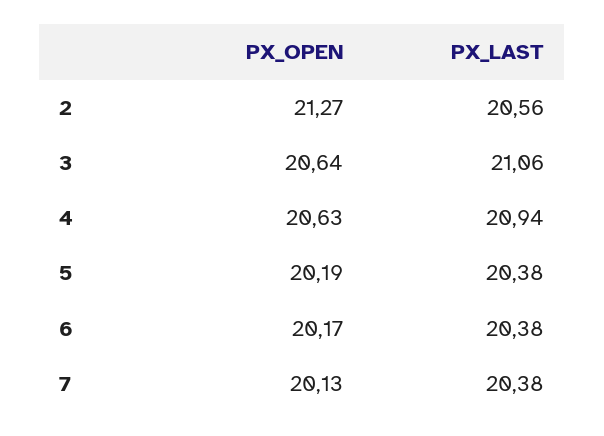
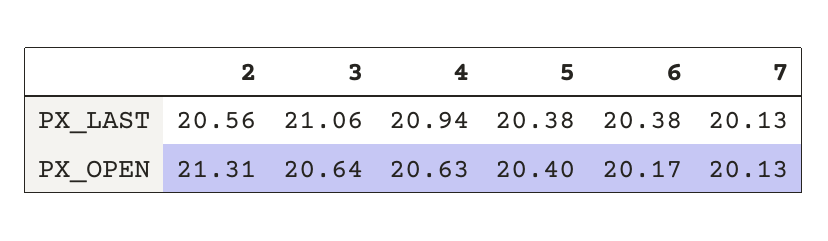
PX_OPEN, 2: 21.27 -> 21.31
PX_OPEN, 5: 20.19 -> 20.4
PX_LAST, 7: 20.38 -> 20.13

